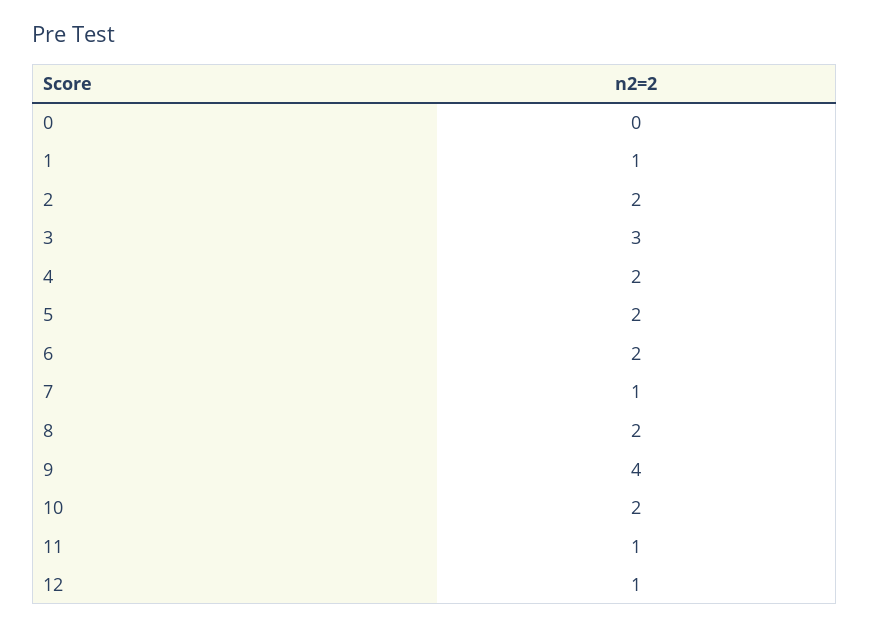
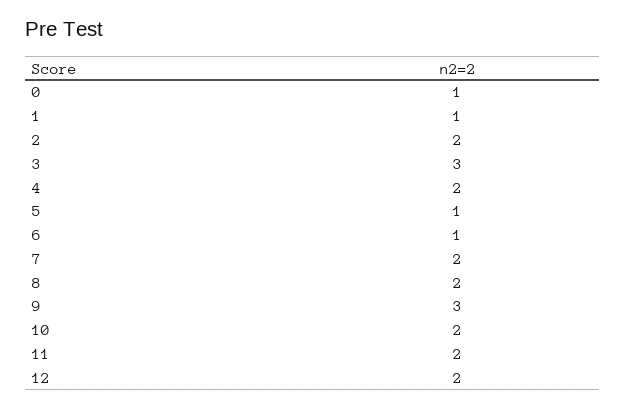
0: 0 -> 1
5: 2 -> 1
6: 2 -> 1
7: 1 -> 2
9: 4 -> 3
11: 1 -> 2
12: 1 -> 2

